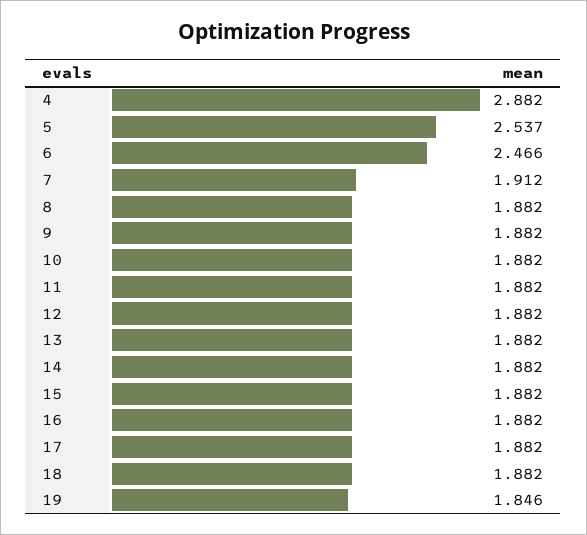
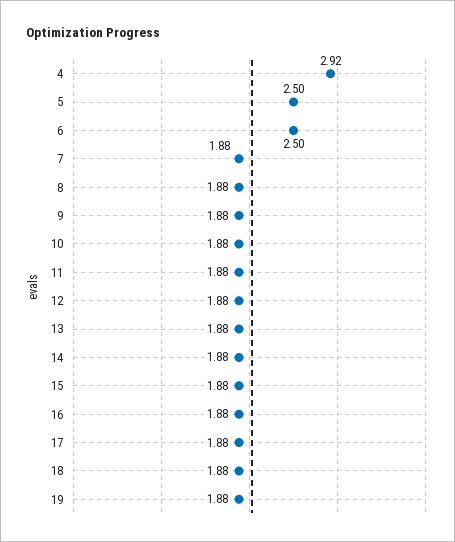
4: 2.882 -> 2.92
5: 2.537 -> 2.5
6: 2.466 -> 2.5
7: 1.912 -> 1.88
19: 1.846 -> 1.88

